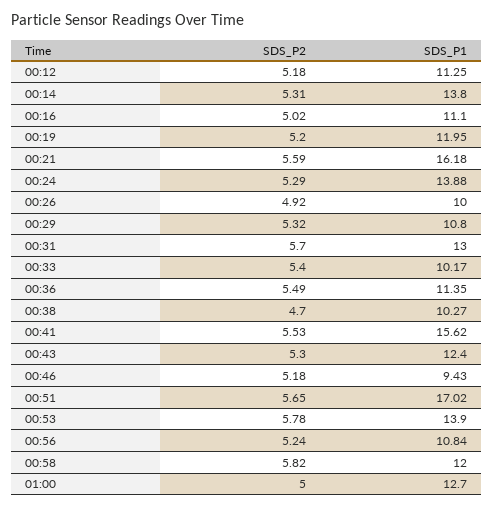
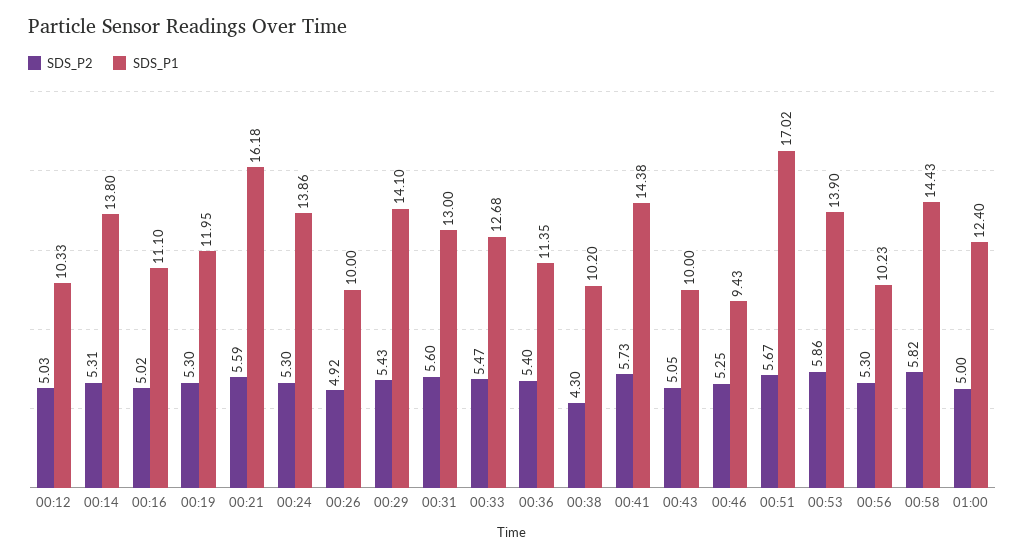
SDS_P2, 00:12: 5.18 -> 5.03
SDS_P1, 00:12: 11.25 -> 10.33
SDS_P2, 00:19: 5.2 -> 5.3
SDS_P2, 00:24: 5.29 -> 5.3
SDS_P1, 00:24: 13.88 -> 13.86
SDS_P2, 00:29: 5.32 -> 5.43
SDS_P1, 00:29: 10.8 -> 14.1
SDS_P2, 00:31: 5.7 -> 5.6
SDS_P2, 00:33: 5.4 -> 5.47
SDS_P1, 00:33: 10.17 -> 12.68
SDS_P2, 00:36: 5.49 -> 5.4
SDS_P2, 00:38: 4.7 -> 4.3
SDS_P1, 00:38: 10.27 -> 10.2
SDS_P2, 00:41: 5.53 -> 5.73
SDS_P1, 00:41: 15.62 -> 14.38
SDS_P2, 00:43: 5.3 -> 5.05
SDS_P1, 00:43: 12.4 -> 10
SDS_P2, 00:46: 5.18 -> 5.25
SDS_P2, 00:51: 5.65 -> 5.67
SDS_P2, 00:53: 5.78 -> 5.86
SDS_P2, 00:56: 5.24 -> 5.3
SDS_P1, 00:56: 10.84 -> 10.23
SDS_P1, 00:58: 12 -> 14.43
SDS_P1, 01:00: 12.7 -> 12.4

